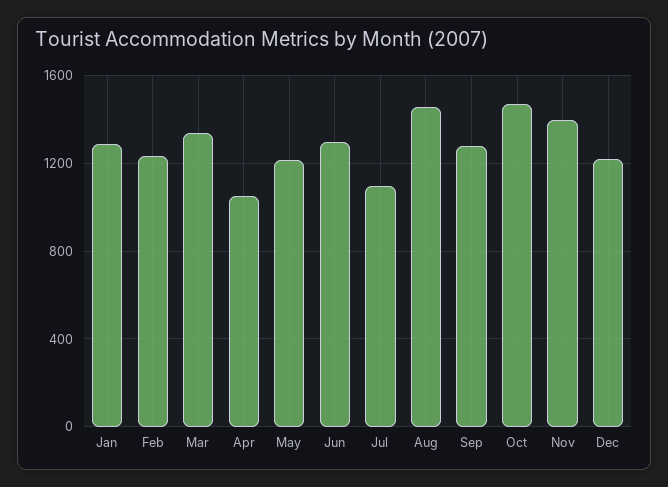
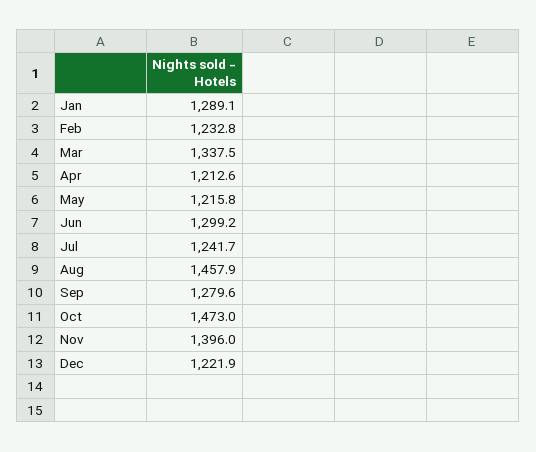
Apr: 1050 -> 1212.6
Jul: 1100 -> 1241.7

